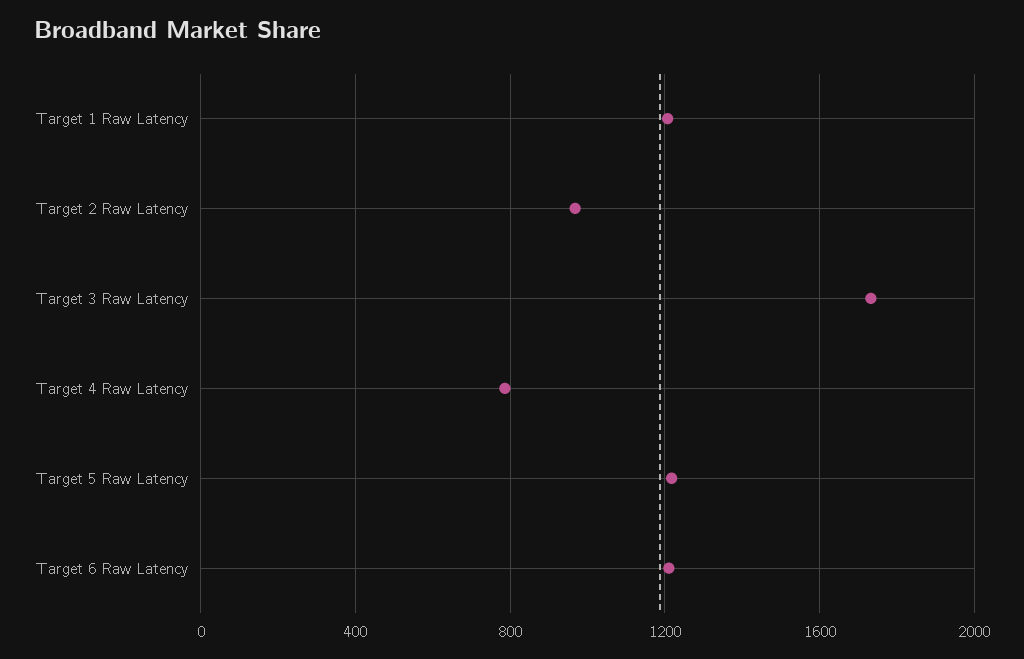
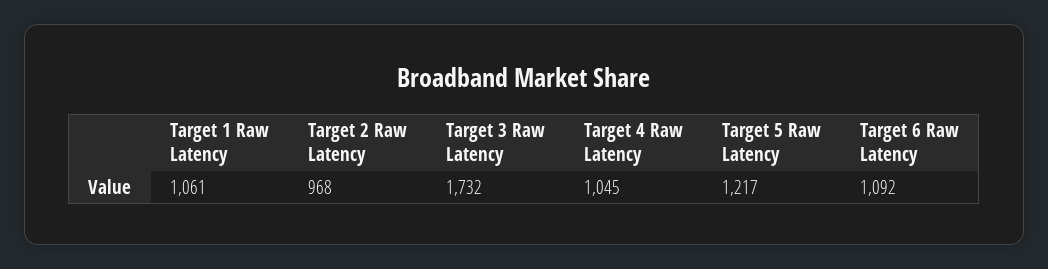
Target 1 Raw Latency: 1200 -> 1061
Target 4 Raw Latency: 800 -> 1045
Target 6 Raw Latency: 1200 -> 1092

